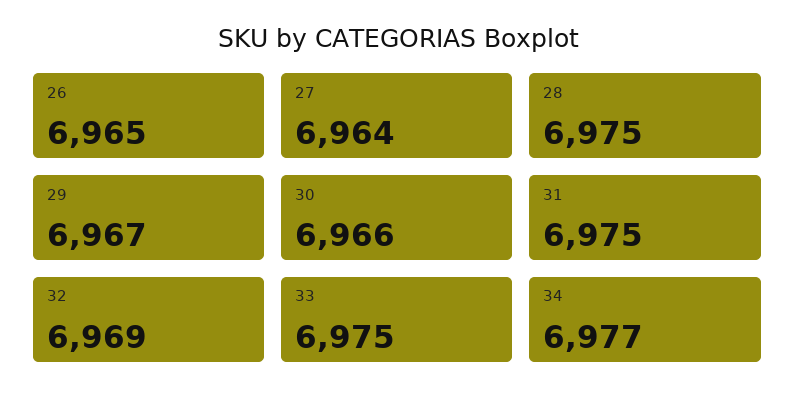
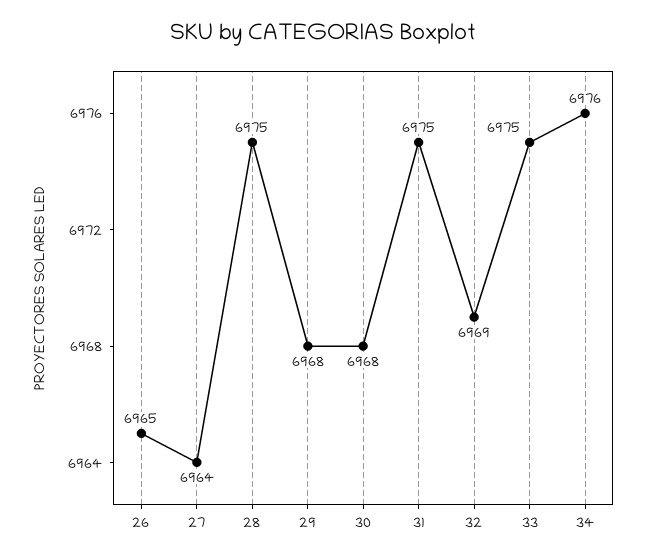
29: 6967 -> 6968
30: 6966 -> 6968
34: 6977 -> 6976

